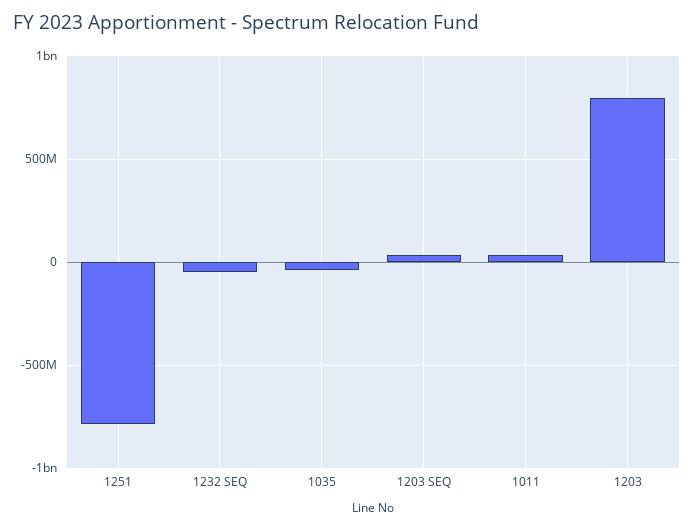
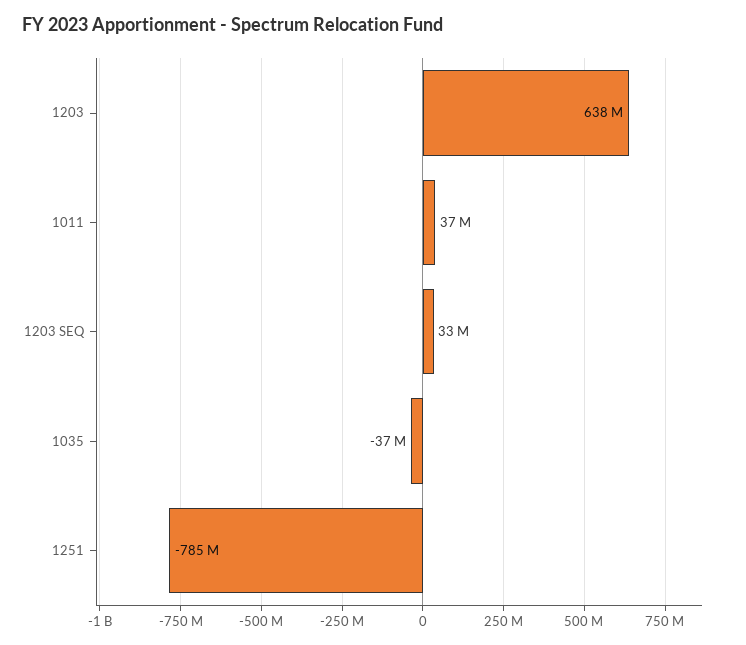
1232 SEQ: -50000000 -> none
1203: 800000000 -> 638000000

